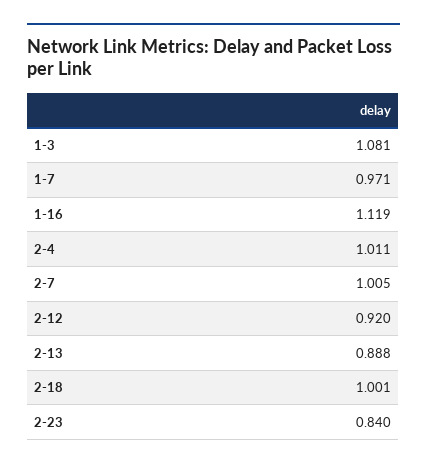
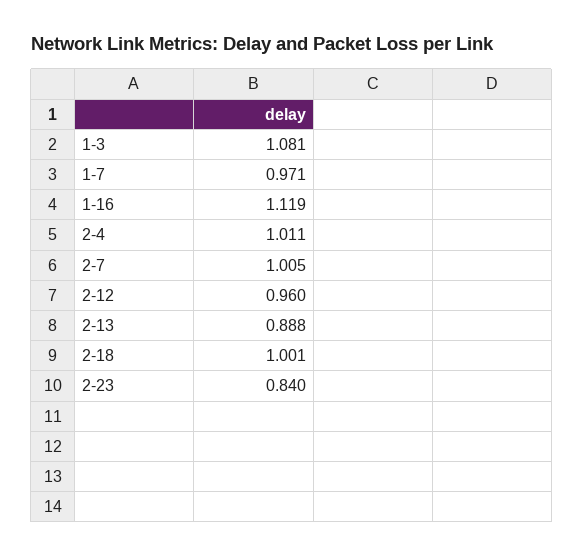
2-12: 0.92 -> 0.96

